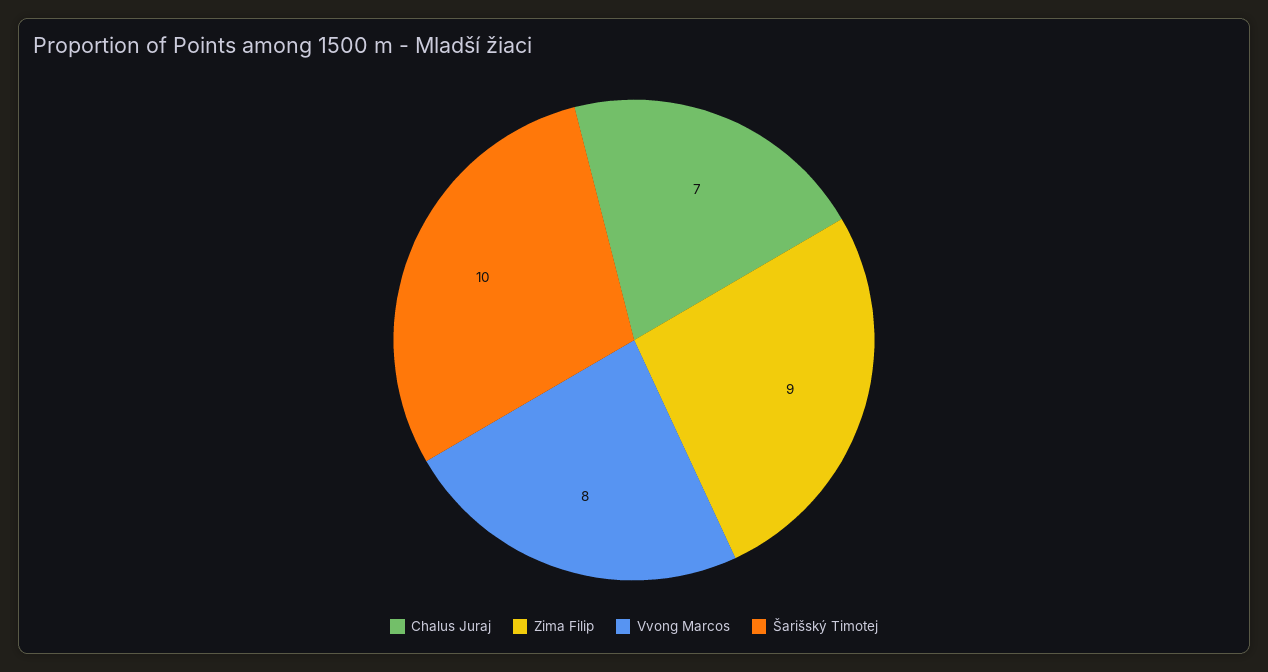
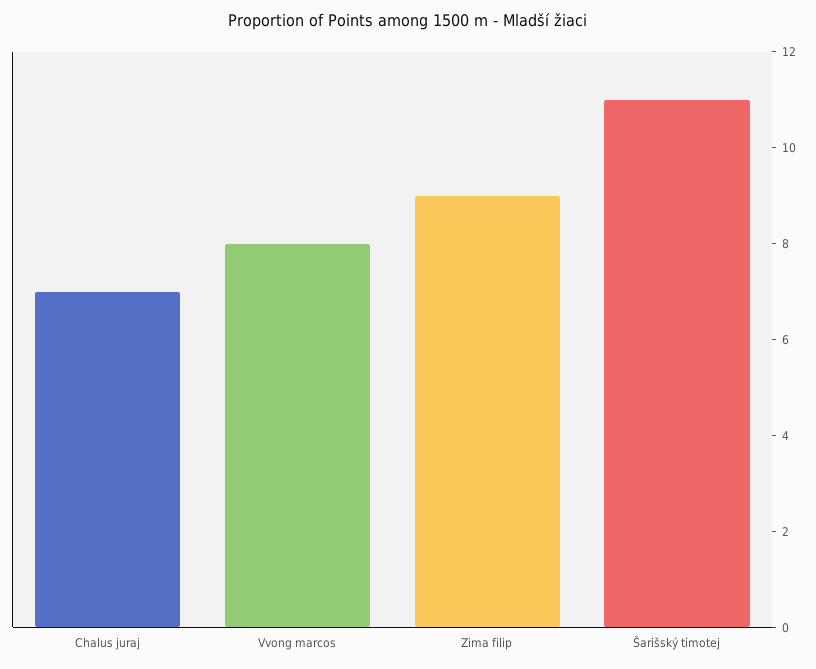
Šarišský Timotej: 10 -> 11

